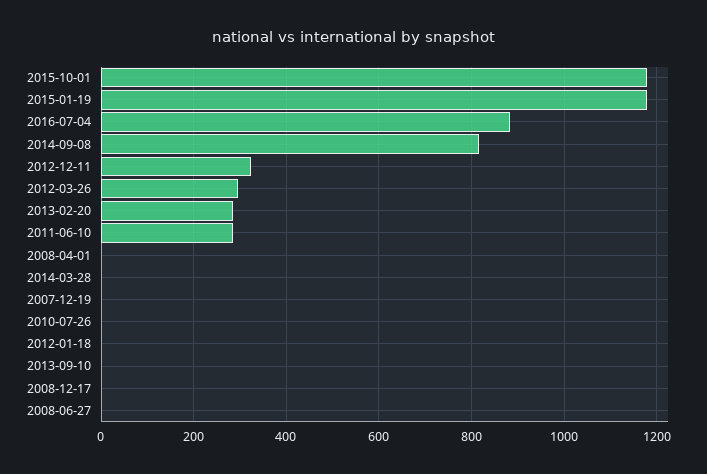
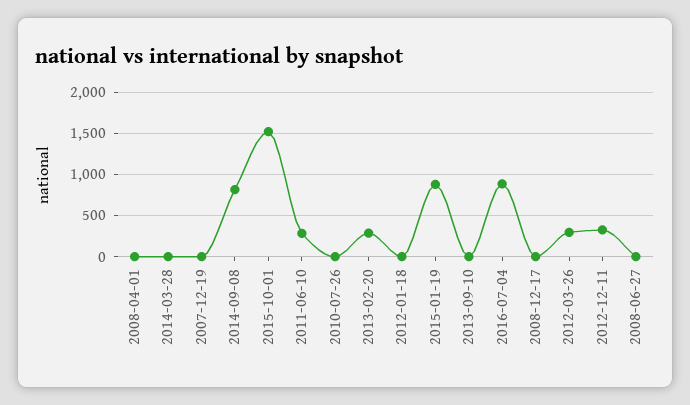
2015-10-01: 1180 -> 1500
2015-01-19: 1180 -> 900

